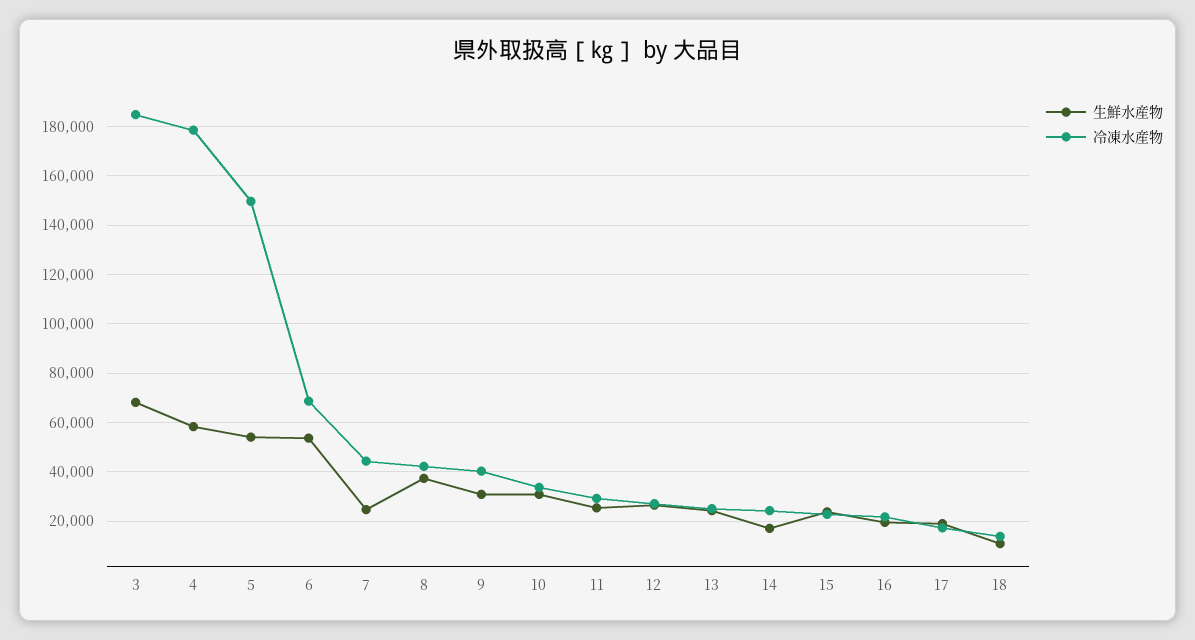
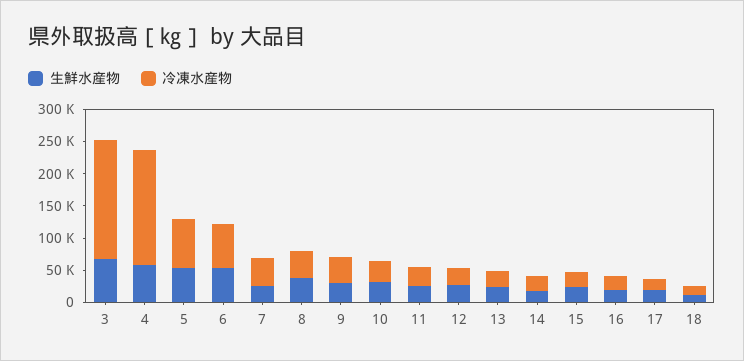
冷凍水産物, 5: 150000 -> 75000

